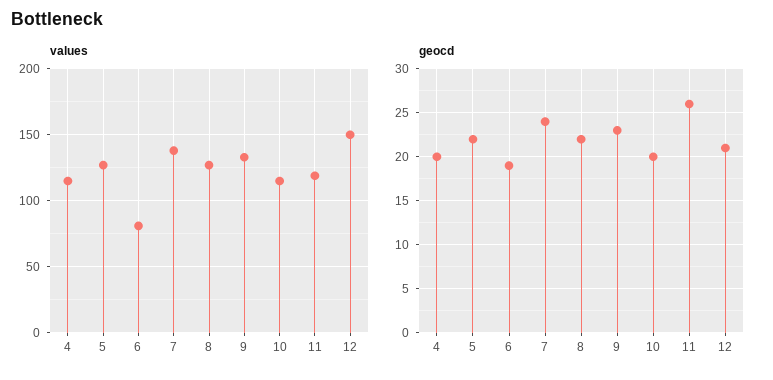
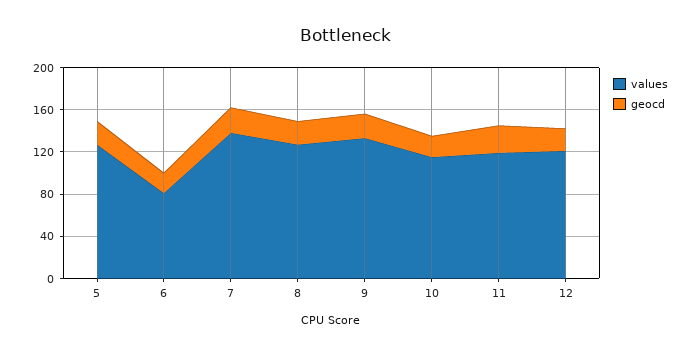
values, 4: 115 -> none
values, 12: 150 -> 120
geocd, 4: 20 -> none

